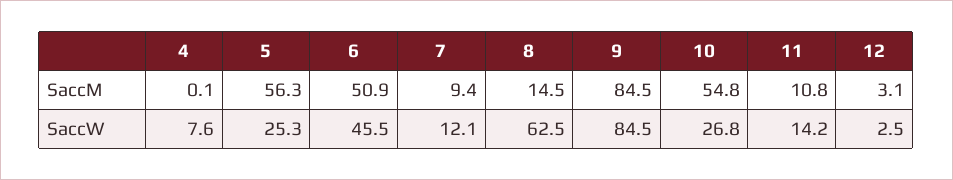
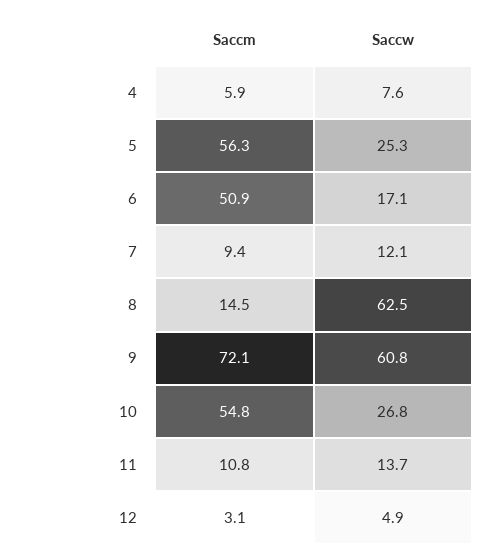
4, SaccM: 0.1 -> 5.9
9, SaccM: 84.5 -> 72.1
6, SaccW: 45.5 -> 17.1
9, SaccW: 84.5 -> 60.8
11, SaccW: 14.2 -> 13.7
12, SaccW: 2.5 -> 4.9

